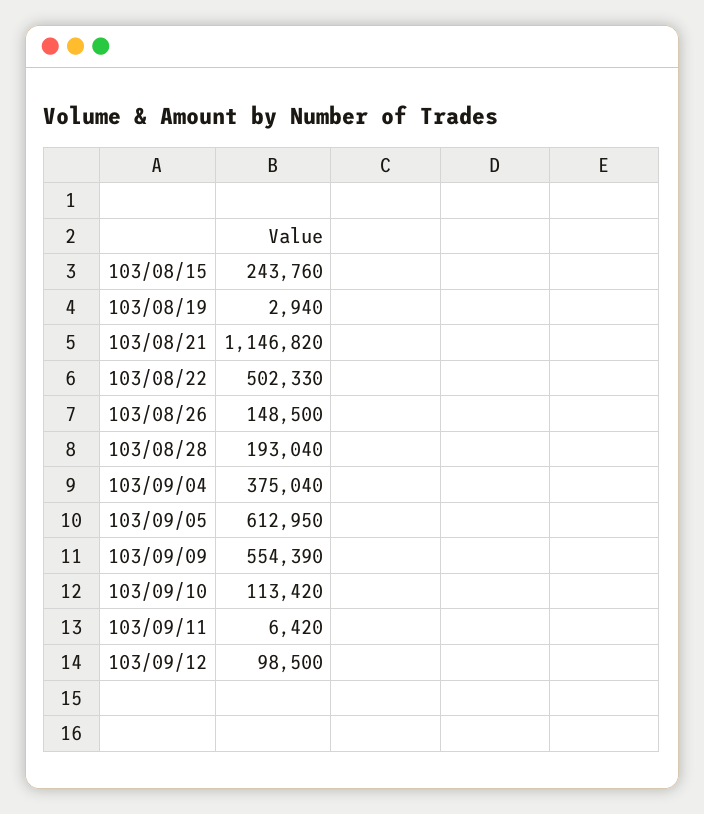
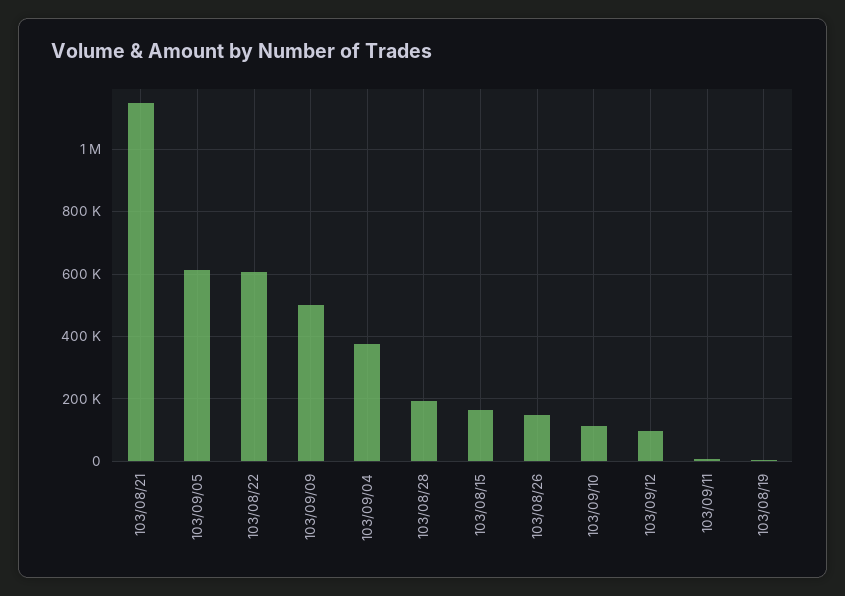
103/08/15: 243760 -> 160000
103/08/22: 502330 -> 600000
103/09/09: 554390 -> 500000

